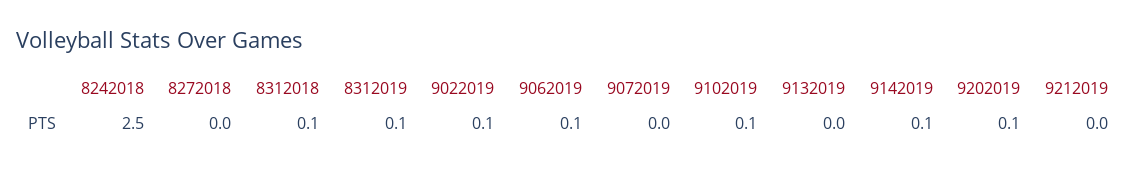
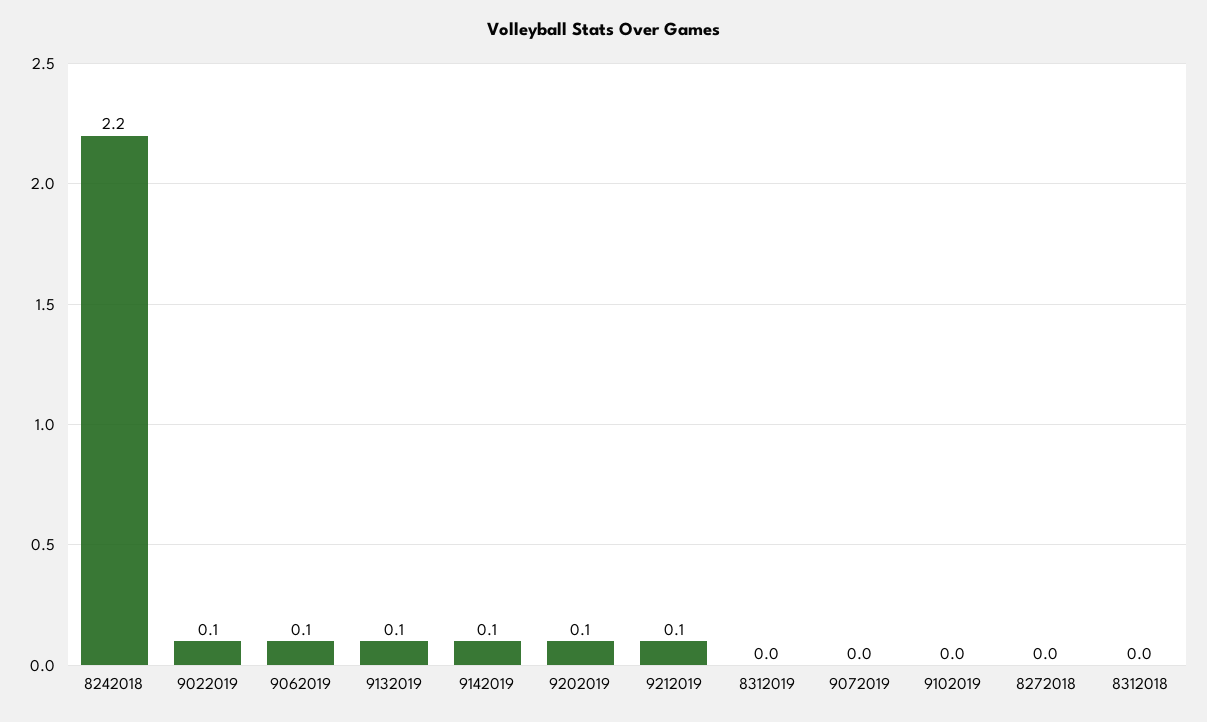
8242018: 2.5 -> 2.2
8312018: 0.1 -> 0
8312019: 0.1 -> 0
9102019: 0.1 -> 0
9132019: 0 -> 0.1
9212019: 0 -> 0.1

